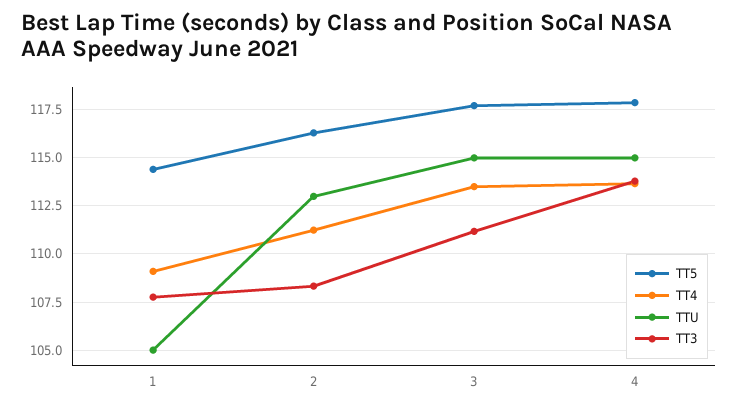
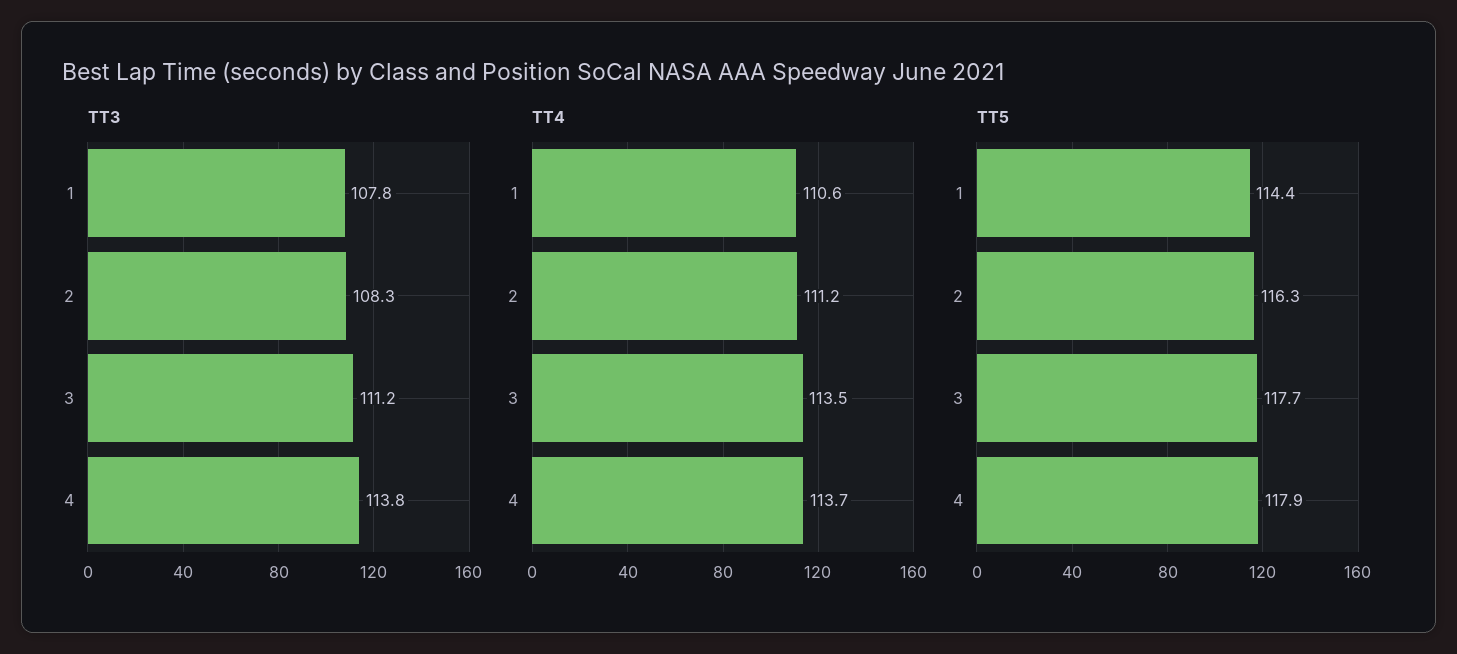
TT4, 1: 109 -> 110.6
TTU, 1: 105 -> none
TTU, 2: 113 -> none
TTU, 3: 115 -> none
TTU, 4: 115 -> none

